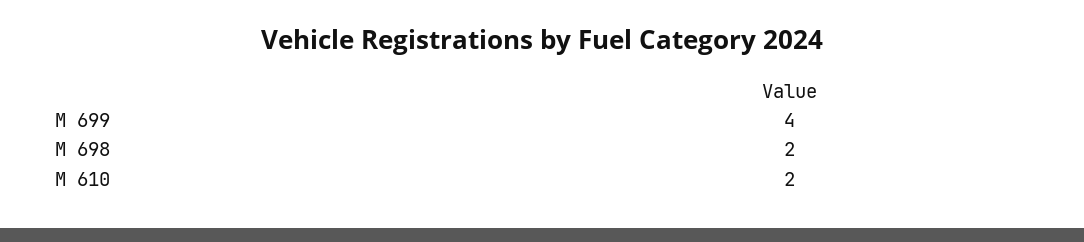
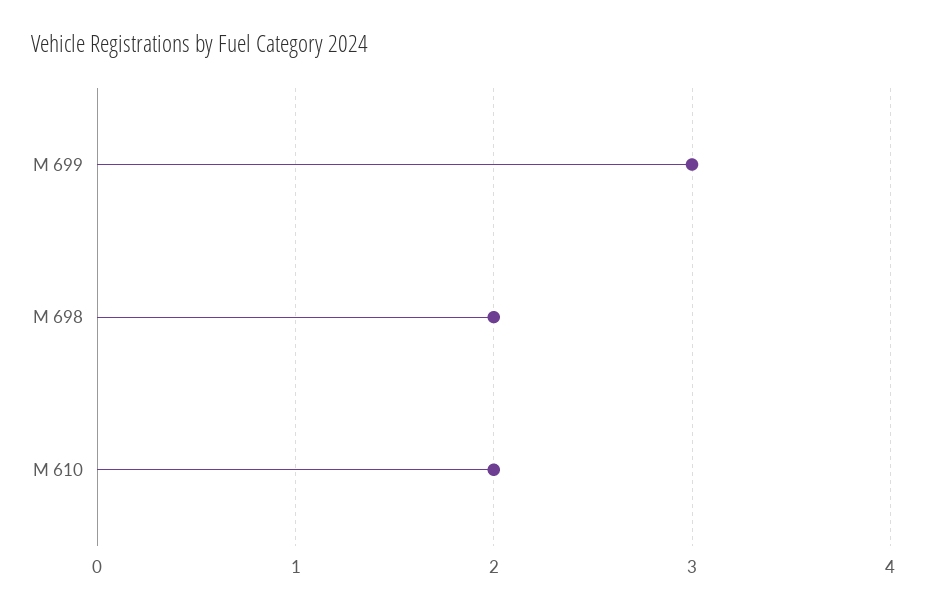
M 699: 4 -> 3

